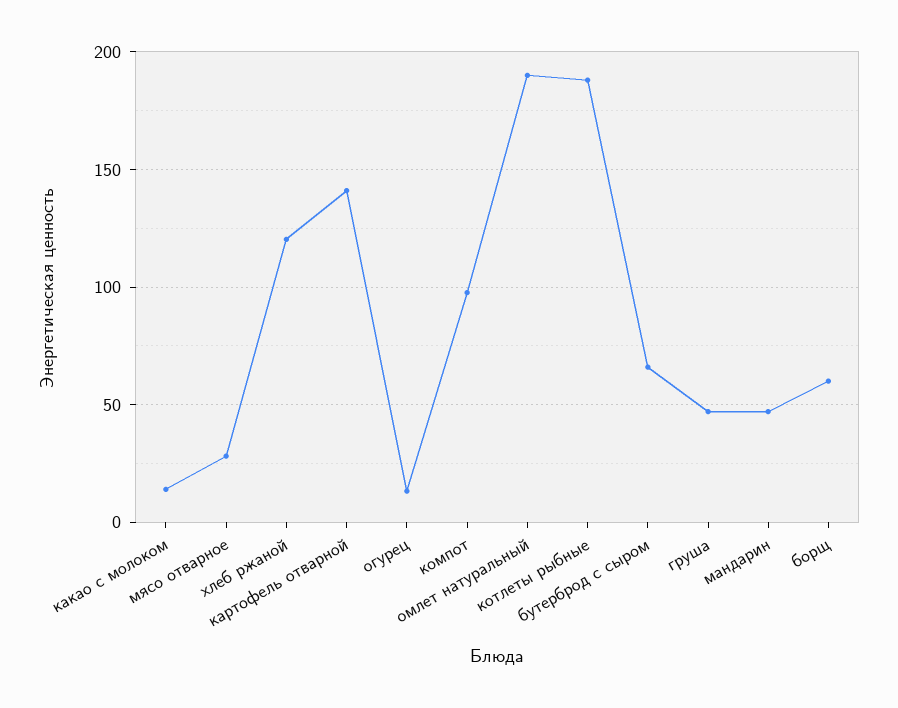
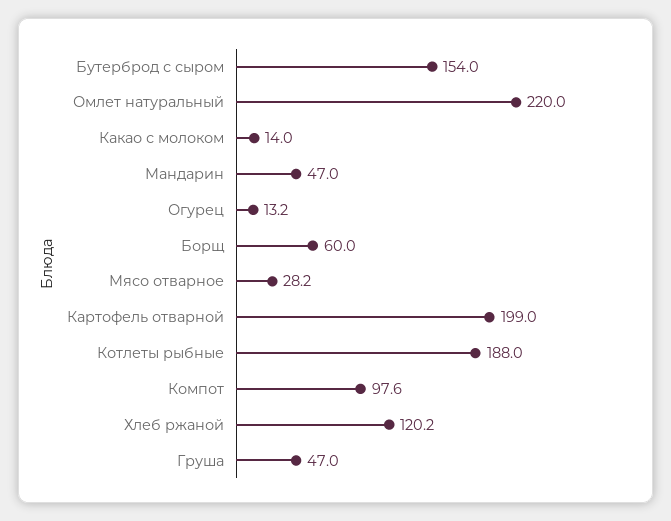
картофель отварной: 140 -> 199
омлет натуральный: 190 -> 220
бутерброд с сыром: 65 -> 154

